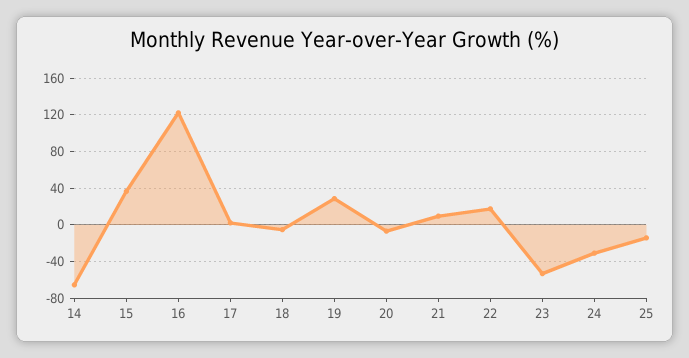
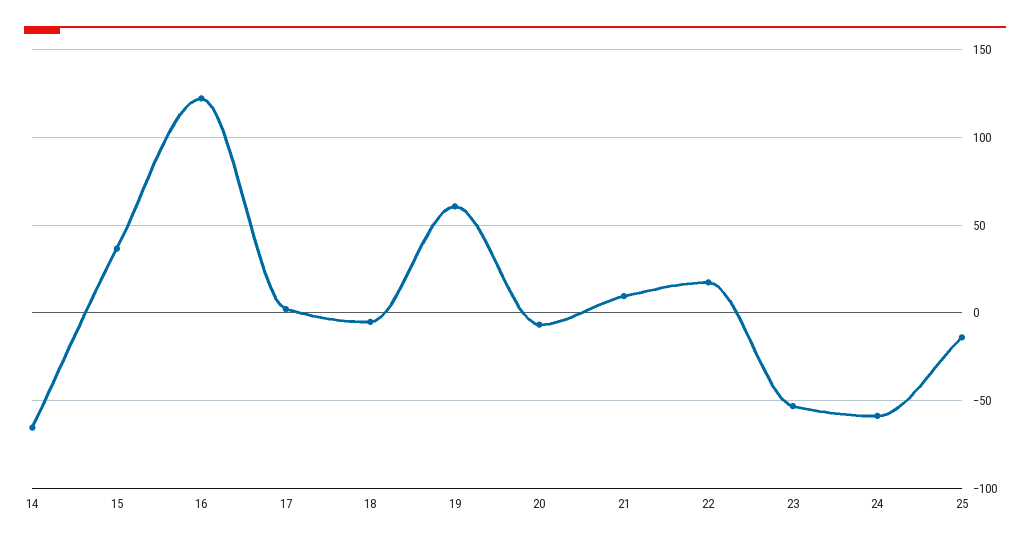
19: 30 -> 60
24: -30 -> -60

